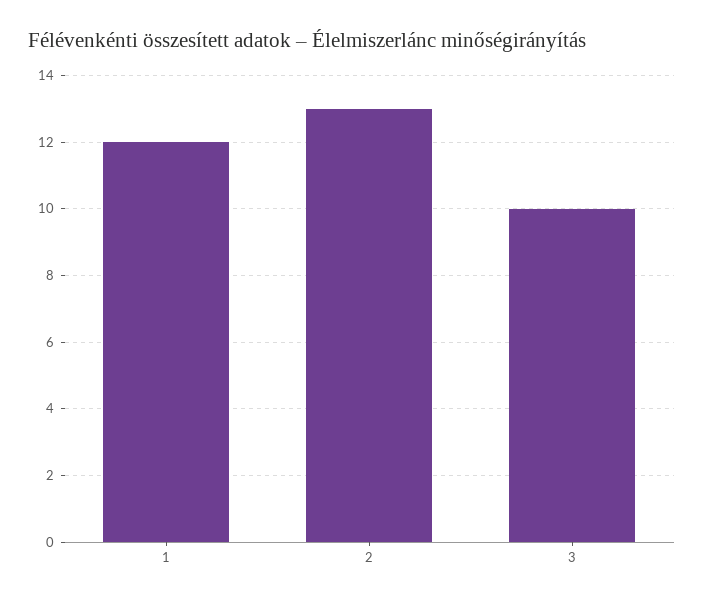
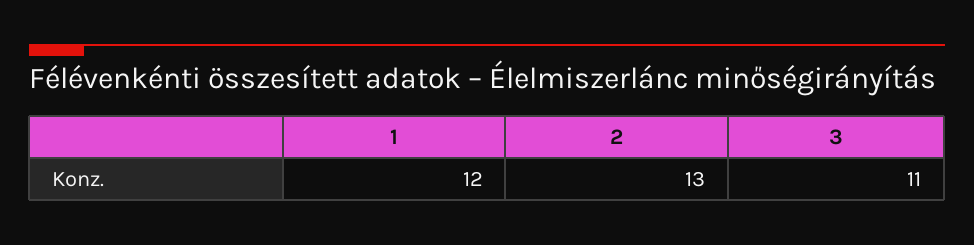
3: 10 -> 11

